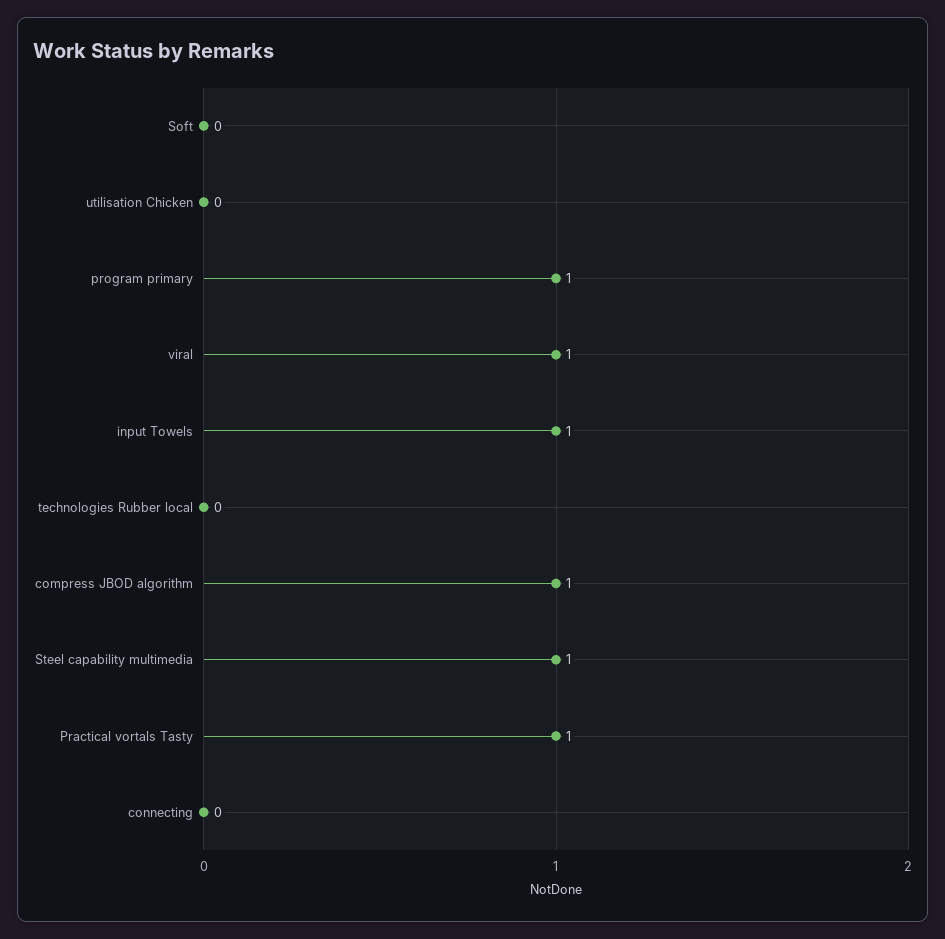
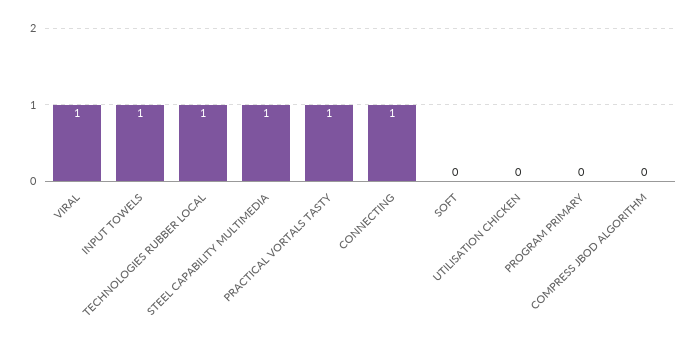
program primary: 1 -> 0
technologies Rubber local: 0 -> 1
compress JBOD algorithm: 1 -> 0
connecting: 0 -> 1

